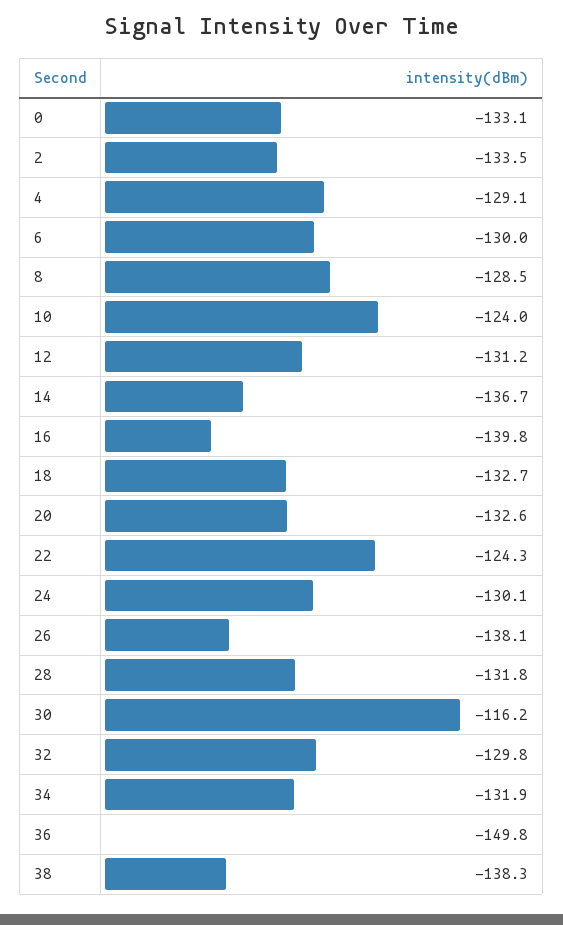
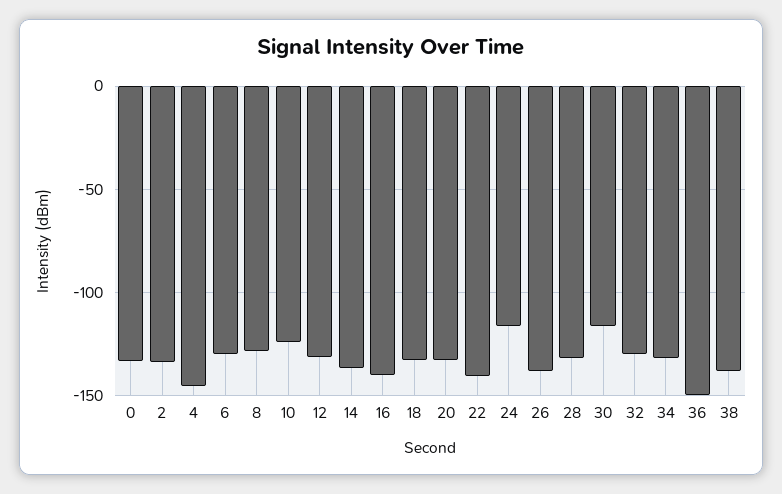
4: -129.1 -> -145
22: -124.3 -> -140
24: -130.1 -> -115

